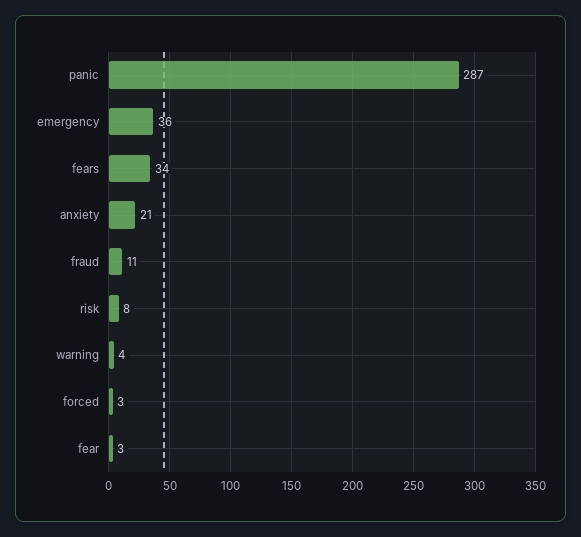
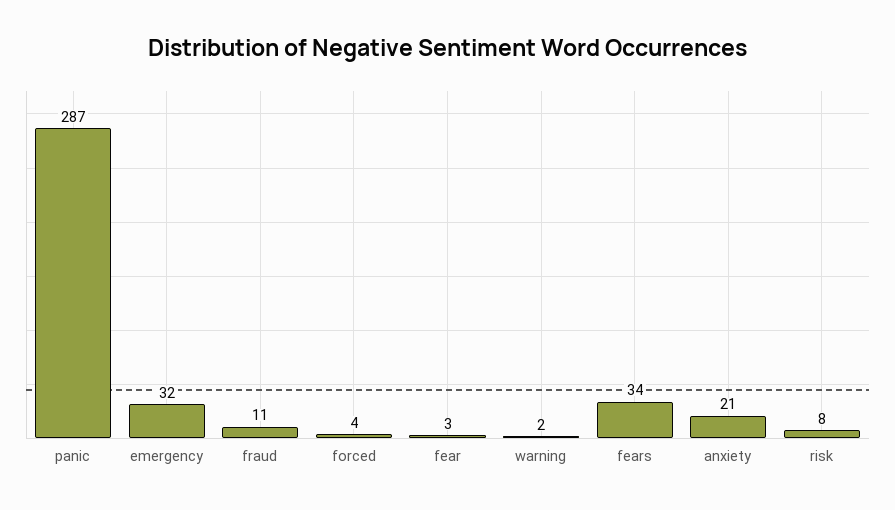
emergency: 36 -> 32
warning: 4 -> 2
forced: 3 -> 4

